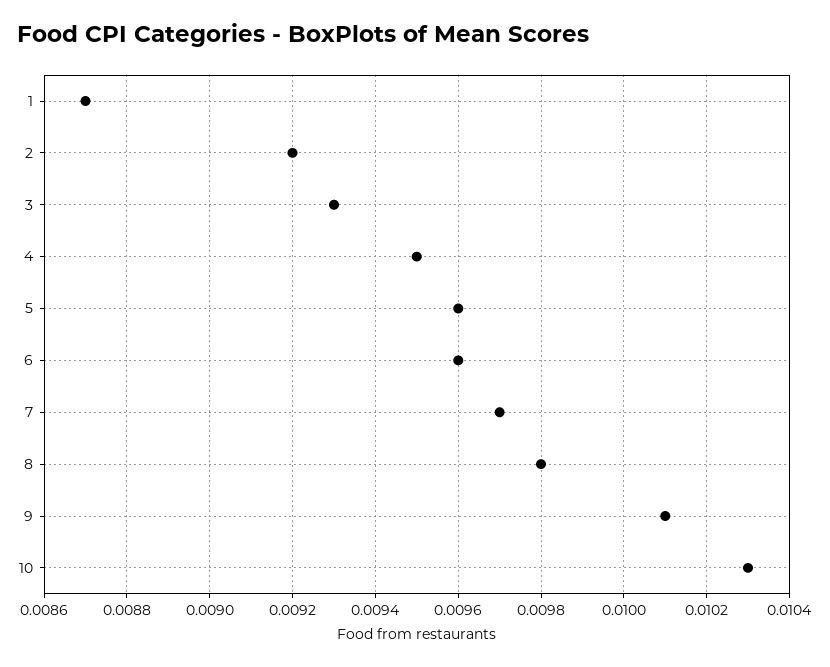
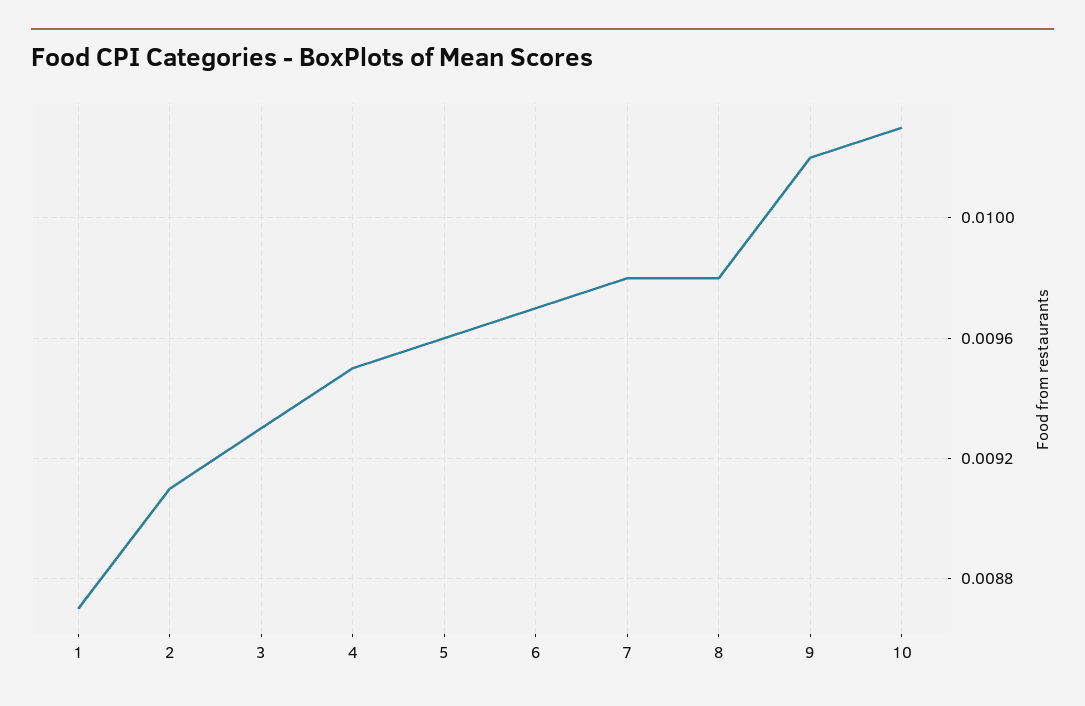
2: 0.0092 -> 0.0091
6: 0.0096 -> 0.0097
7: 0.0097 -> 0.0098
9: 0.0101 -> 0.0102

